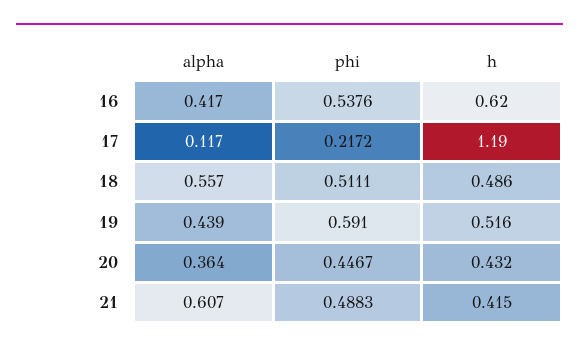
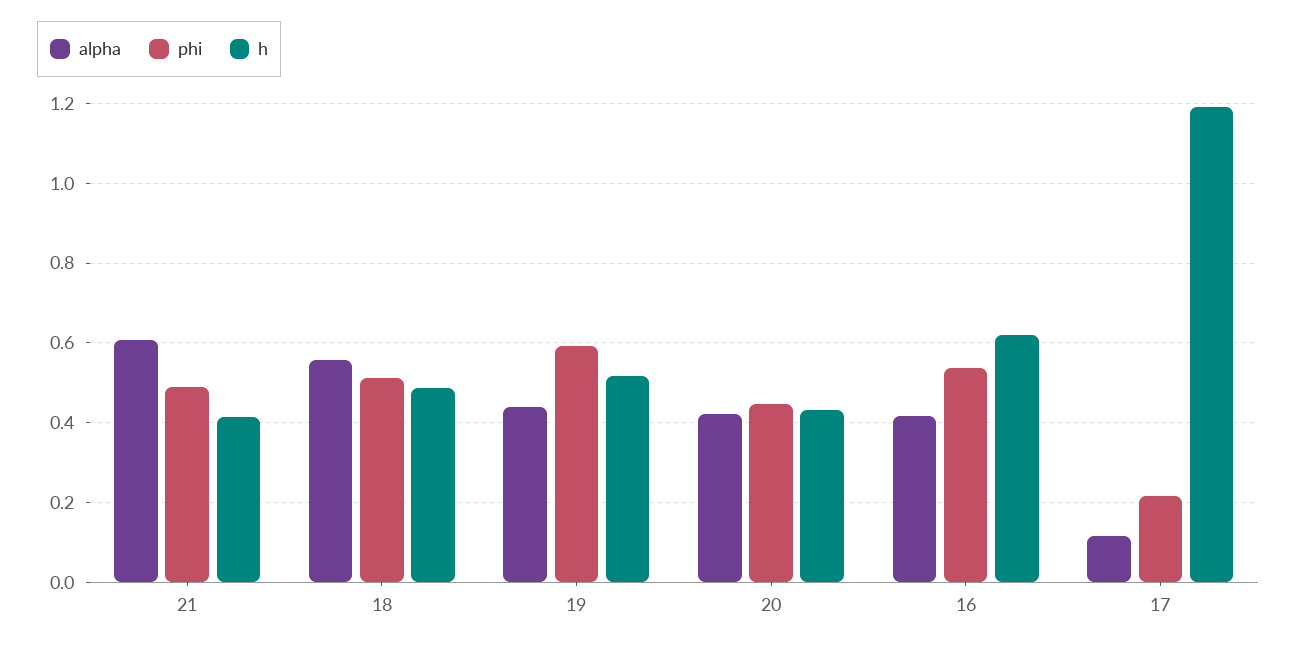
alpha, 20: 0.364 -> 0.42

